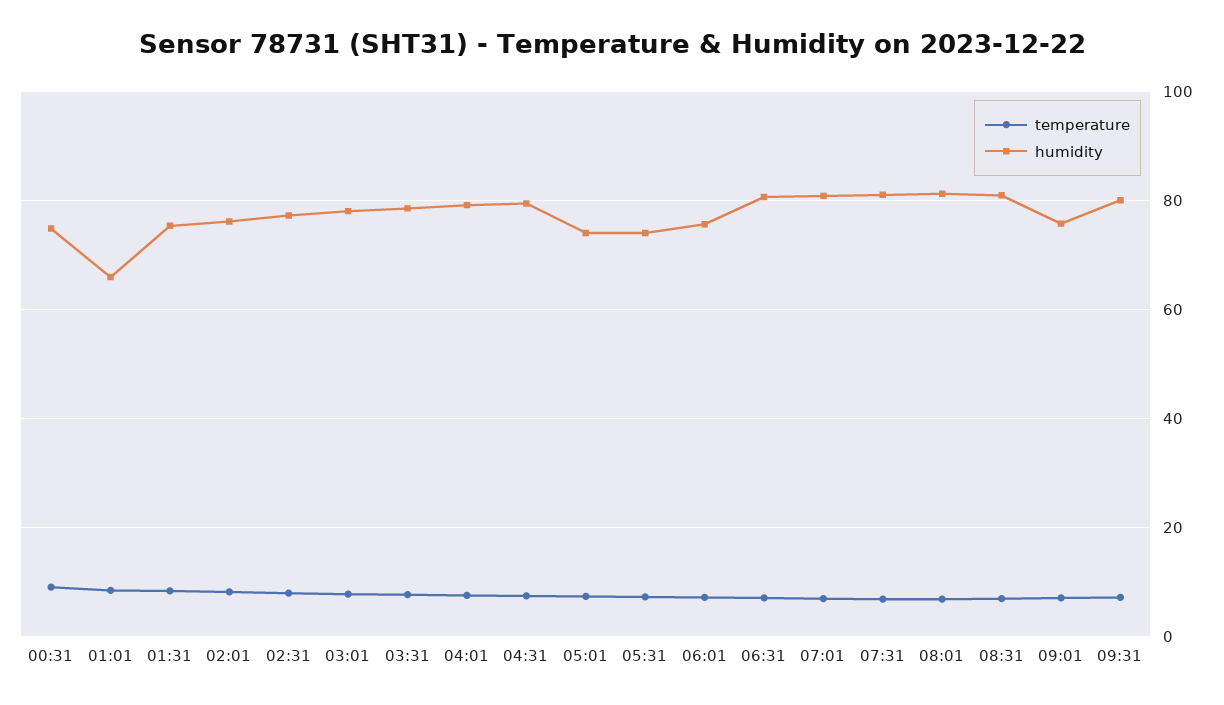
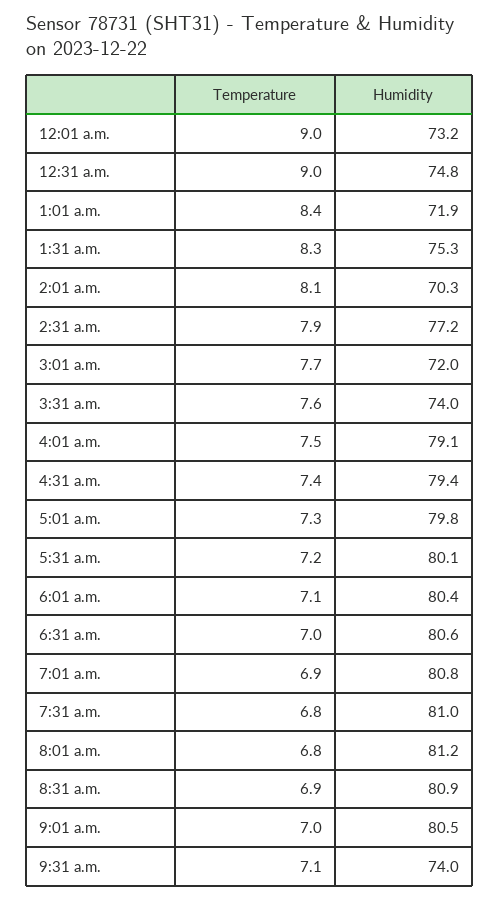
humidity, 01:01: 66 -> 71.9
humidity, 02:01: 76 -> 70.3
humidity, 03:01: 78 -> 72
humidity, 03:31: 78 -> 74
humidity, 05:01: 74 -> 79.8
humidity, 05:31: 74 -> 80.1
humidity, 06:01: 76 -> 80.4
humidity, 09:01: 76 -> 80.5
humidity, 09:31: 80 -> 74
temperature, 12:01 a.m.: none -> 9
humidity, 12:01 a.m.: none -> 73.2

